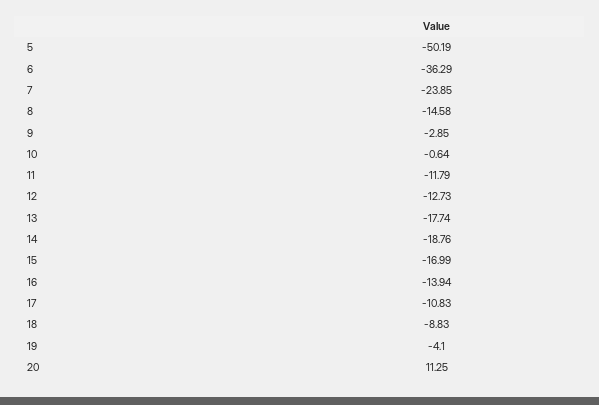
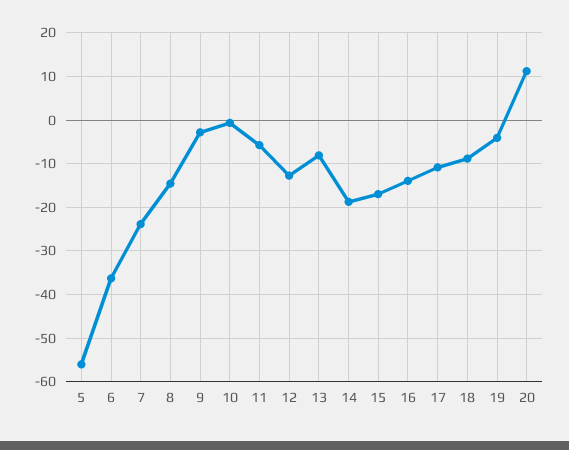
5: -50.19 -> -56
11: -11.79 -> -6
13: -17.74 -> -8

